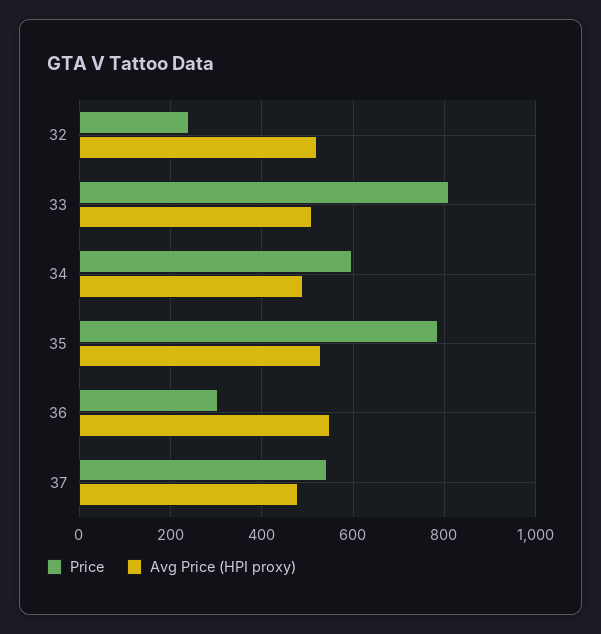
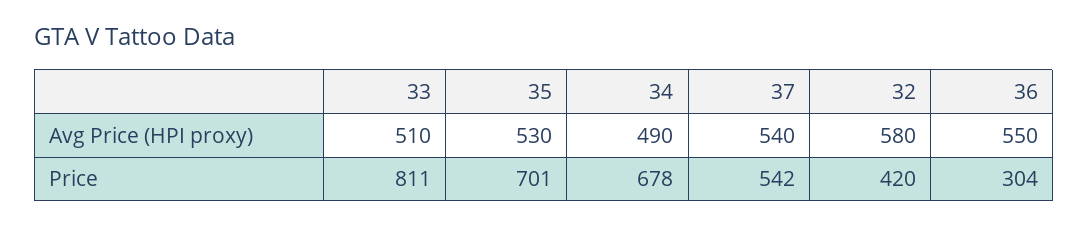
Price, 32: 240 -> 420
Avg Price (HPI proxy), 32: 520 -> 580
Price, 34: 600 -> 678
Price, 35: 780 -> 701
Avg Price (HPI proxy), 37: 480 -> 540

